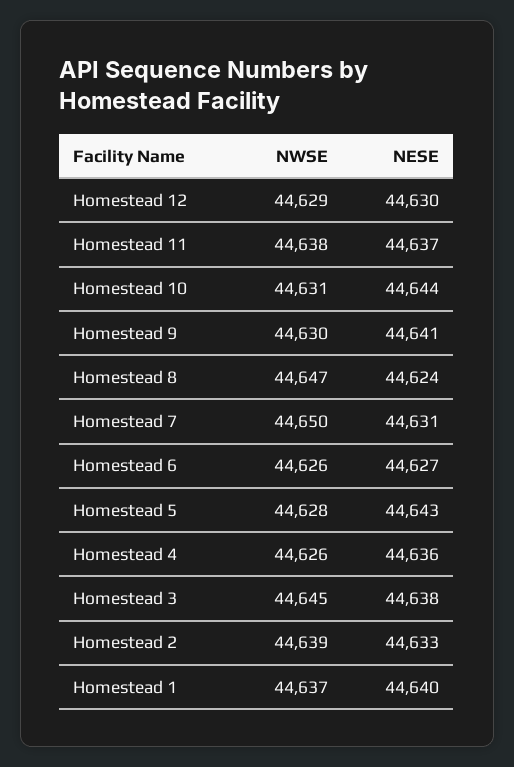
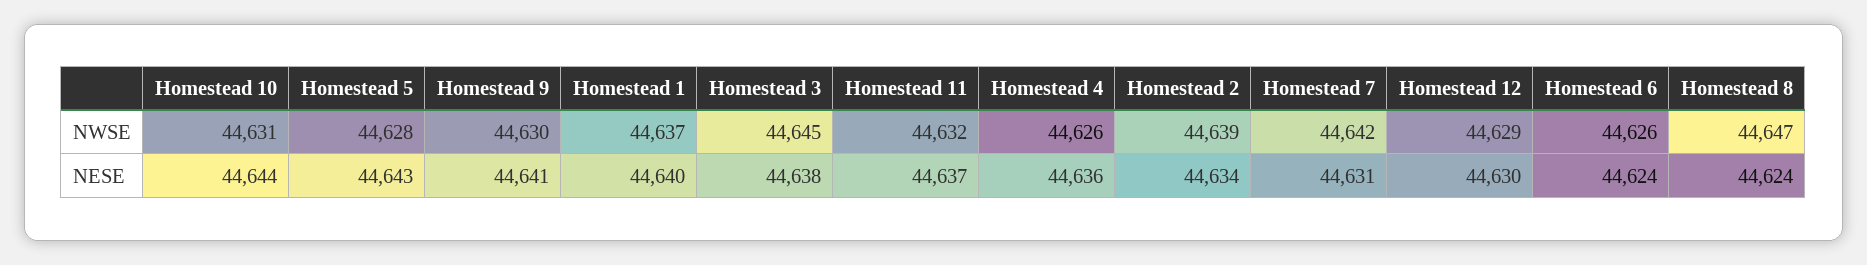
NWSE, Homestead 11: 44638 -> 44632
NWSE, Homestead 7: 44650 -> 44642
NESE, Homestead 6: 44627 -> 44624
NESE, Homestead 2: 44633 -> 44634

